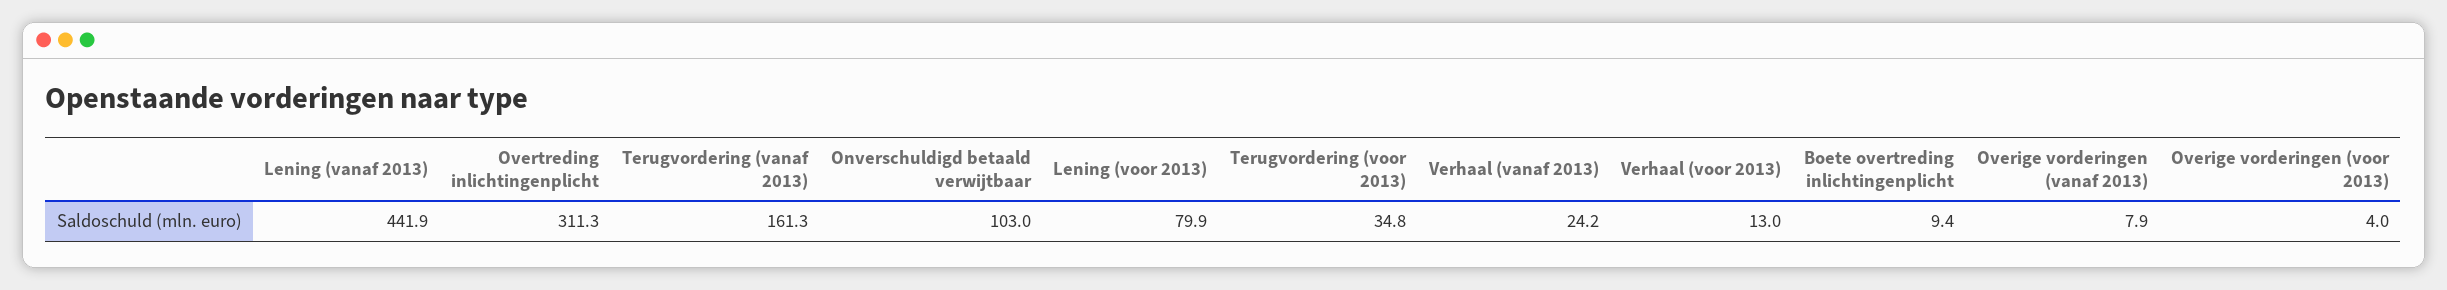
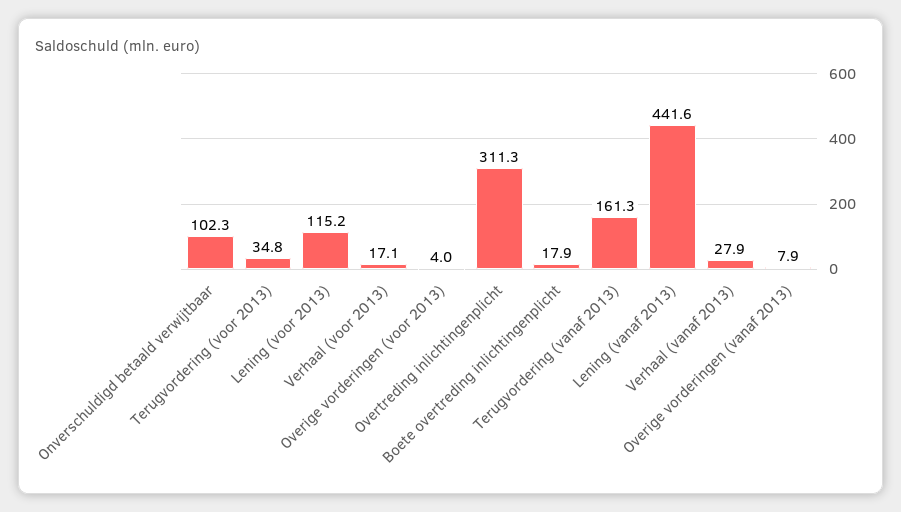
Lening (vanaf 2013): 441.9 -> 441.6
Onverschuldigd betaald verwijtbaar: 103 -> 102.3
Lening (voor 2013): 79.9 -> 115.2
Verhaal (vanaf 2013): 24.2 -> 27.9
Verhaal (voor 2013): 13 -> 17.1
Boete overtreding inlichtingenplicht: 9.4 -> 17.9

